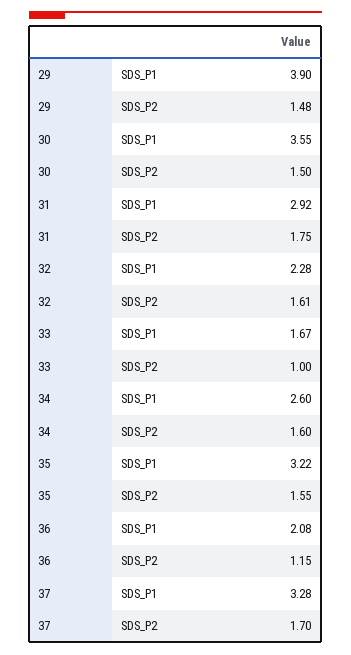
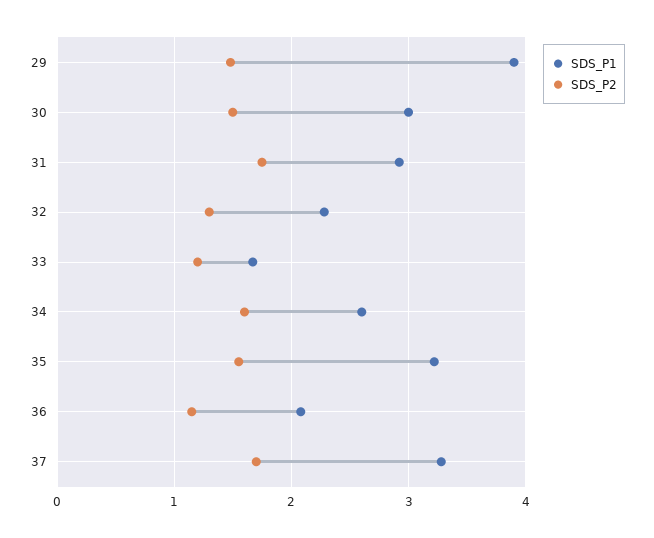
SDS_P1, 30: 3.55 -> 3
SDS_P2, 32: 1.61 -> 1.3
SDS_P2, 33: 1 -> 1.2

